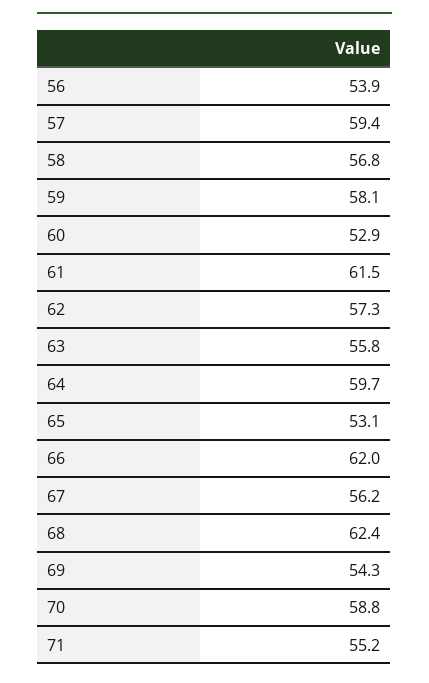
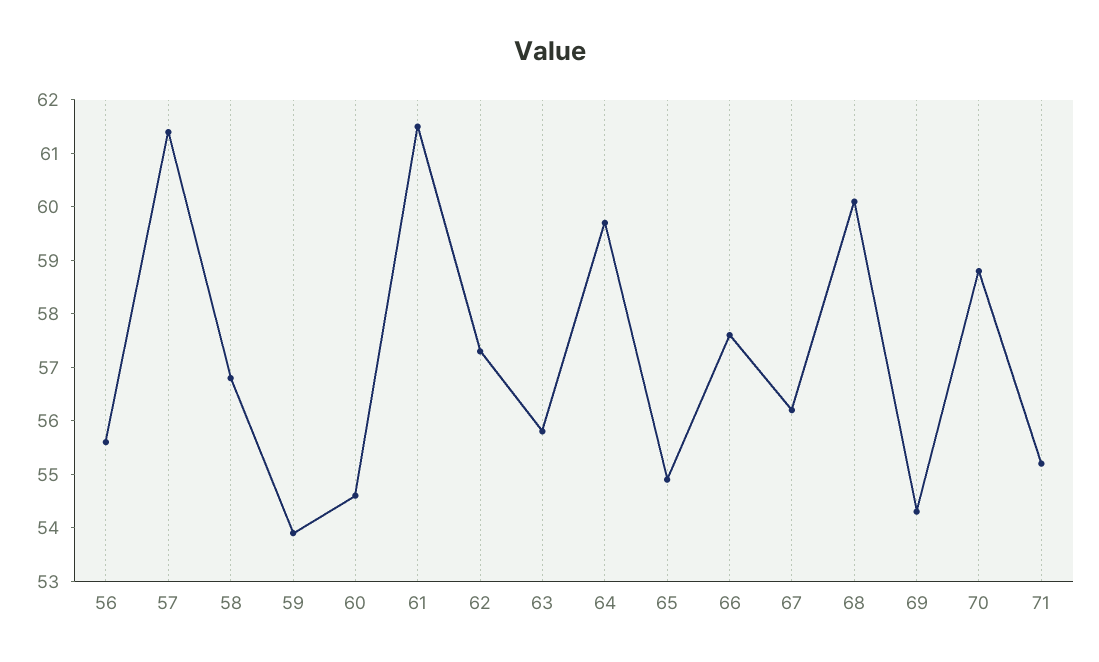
56: 53.9 -> 55.5
57: 59.4 -> 61.5
59: 58.1 -> 54
60: 52.9 -> 54.5
65: 53.1 -> 55
66: 62 -> 57.5
68: 62.4 -> 60

